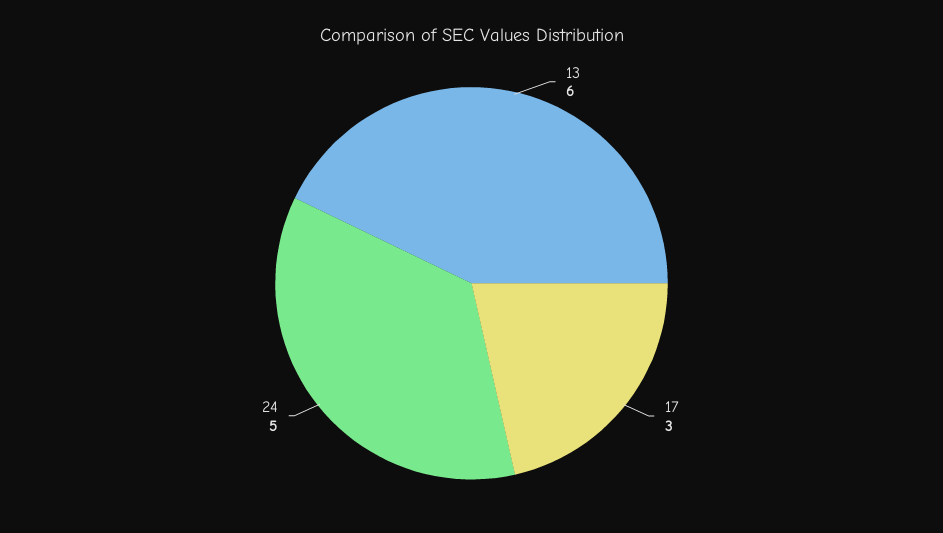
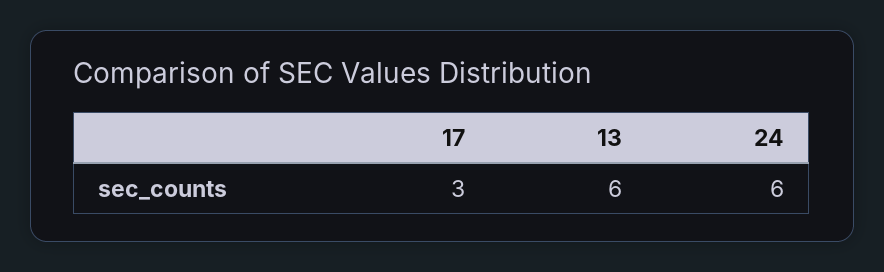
24: 5 -> 6

